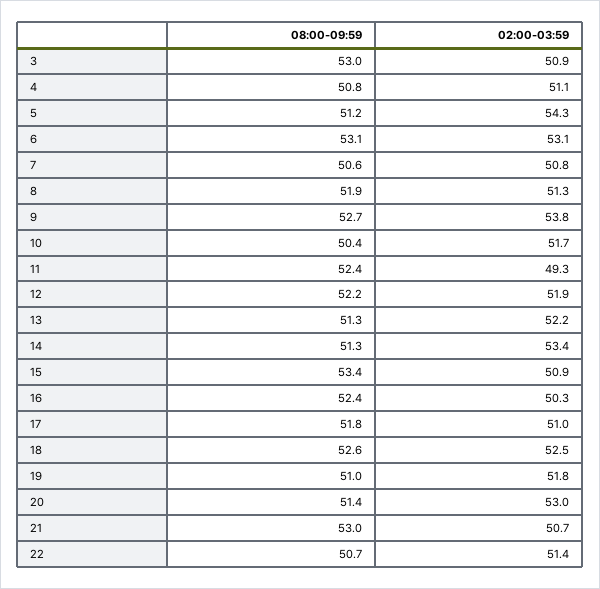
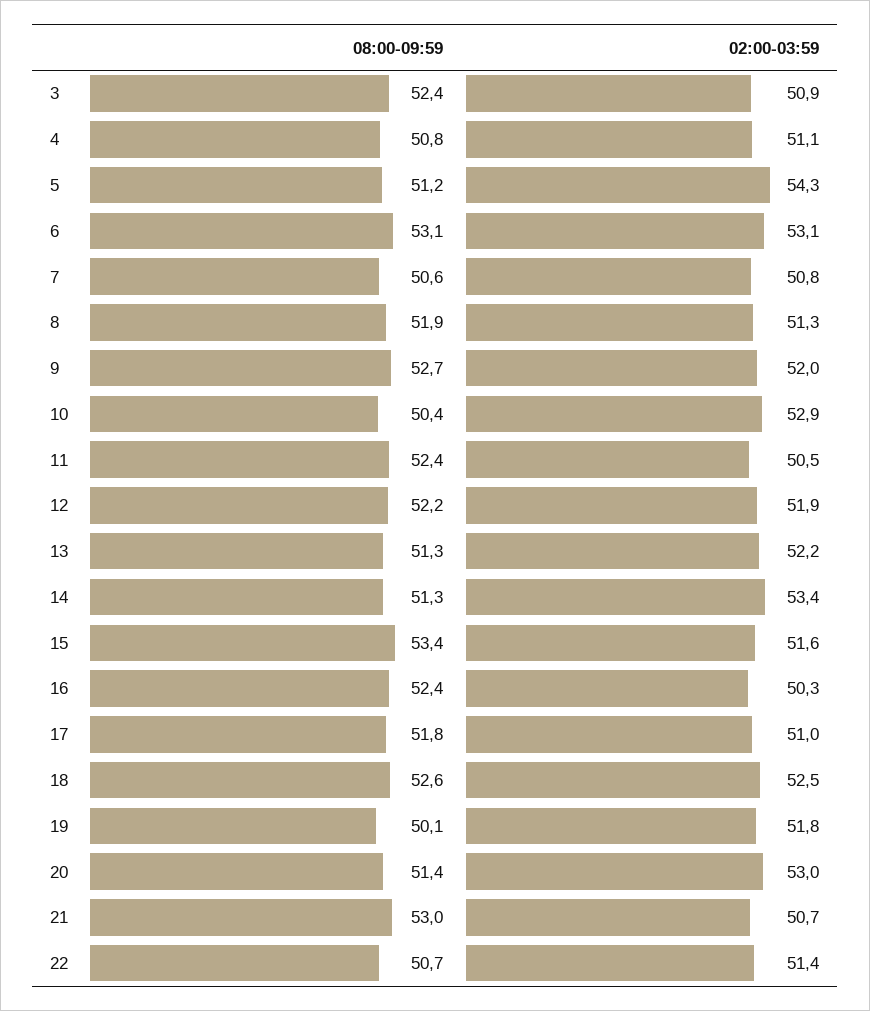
08:00-09:59, 3: 53 -> 52.4
02:00-03:59, 9: 53.8 -> 52
02:00-03:59, 10: 51.7 -> 52.9
02:00-03:59, 11: 49.3 -> 50.5
02:00-03:59, 15: 50.9 -> 51.6
08:00-09:59, 19: 51 -> 50.1

